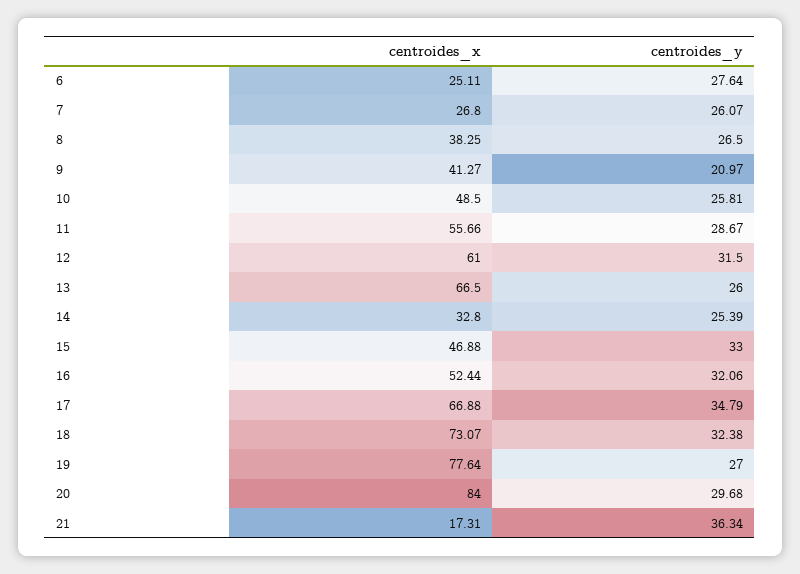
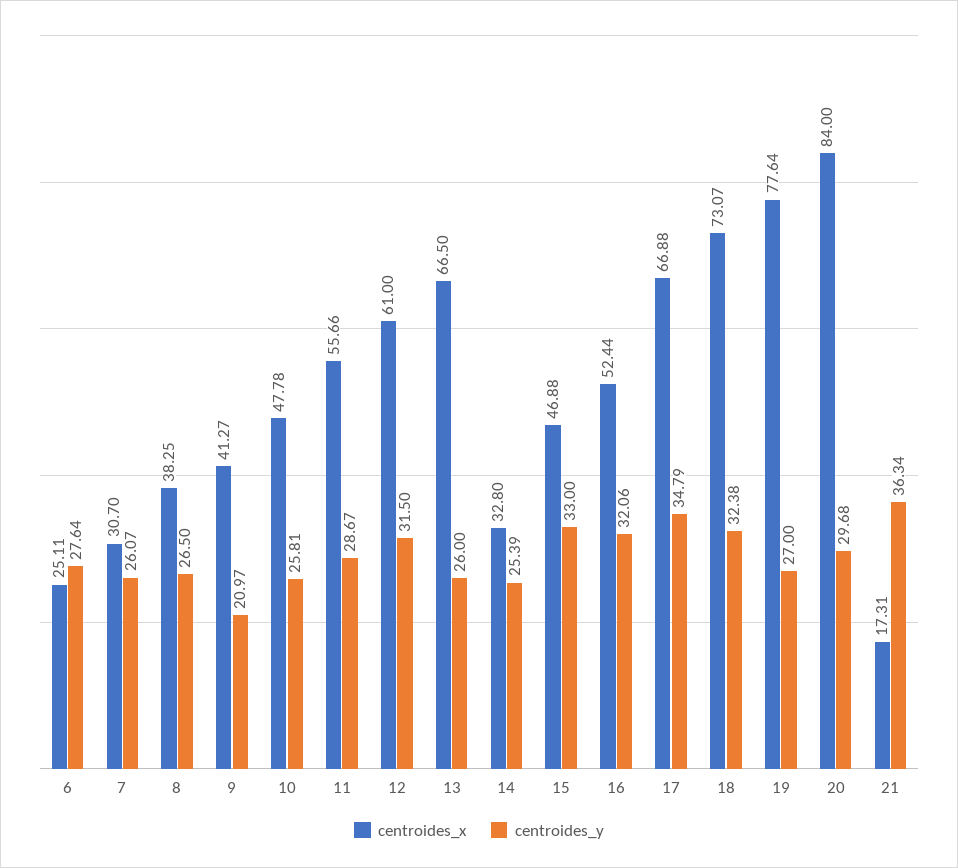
centroides_x, 7: 26.8 -> 30.7
centroides_x, 10: 48.5 -> 47.78

